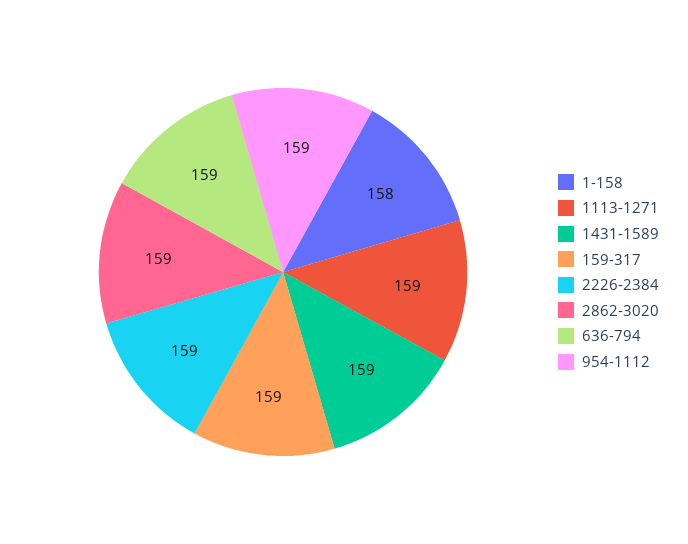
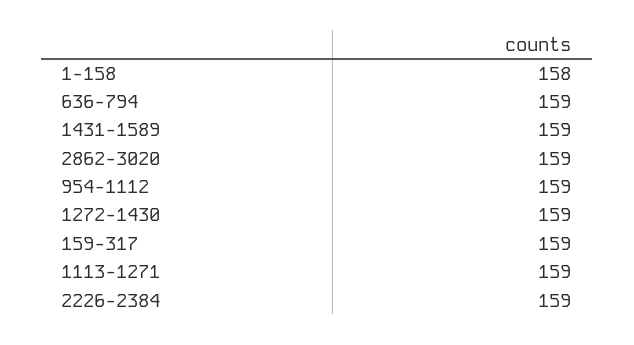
1272-1430: none -> 159

